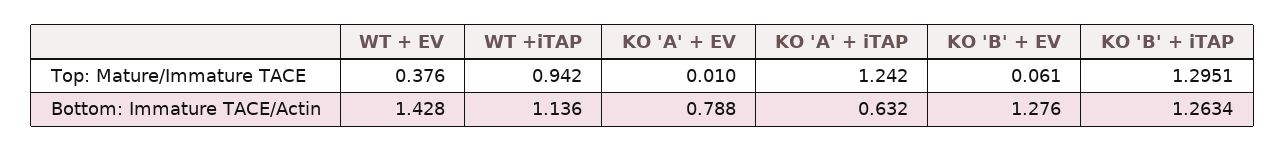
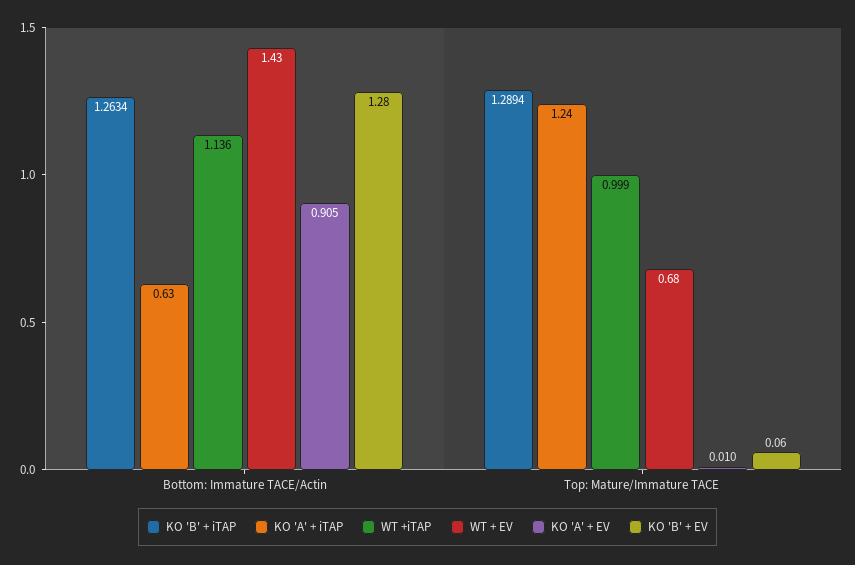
WT + EV, Top: Mature/Immature TACE: 0.376 -> 0.68
WT +iTAP, Top: Mature/Immature TACE: 0.942 -> 0.999
KO 'B' + iTAP, Top: Mature/Immature TACE: 1.2951 -> 1.2894
KO 'A' + EV, Bottom: Immature TACE/Actin: 0.788 -> 0.905

